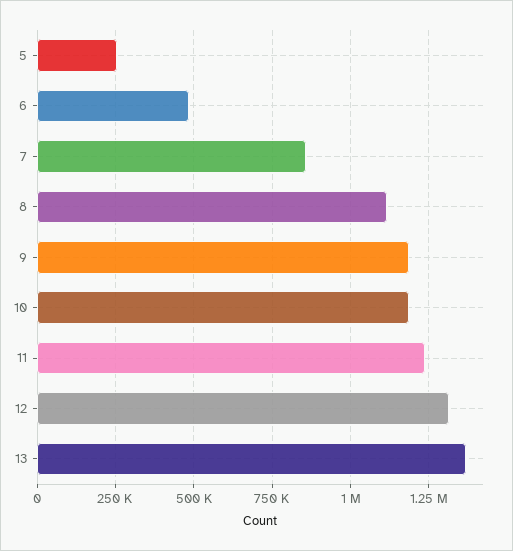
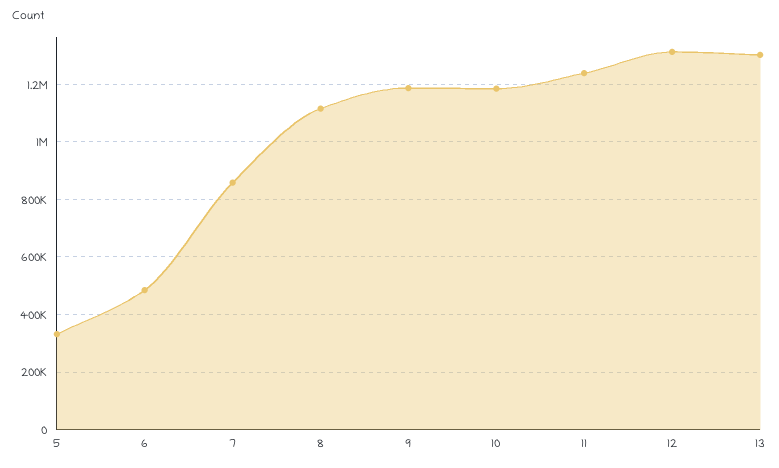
5: 250000 -> 325000
13: 1375000 -> 1300000

